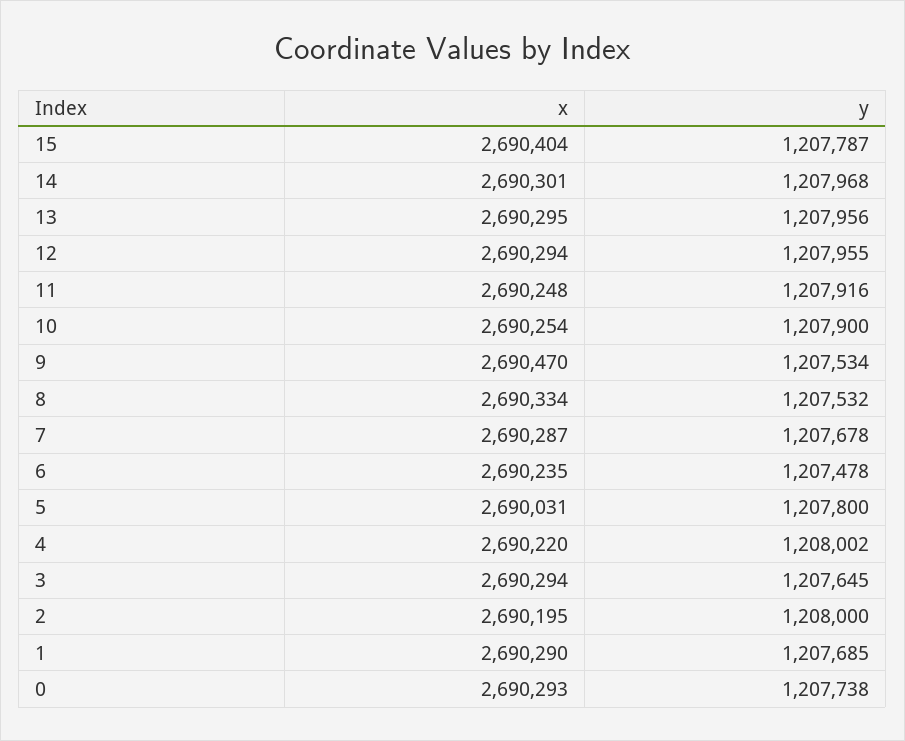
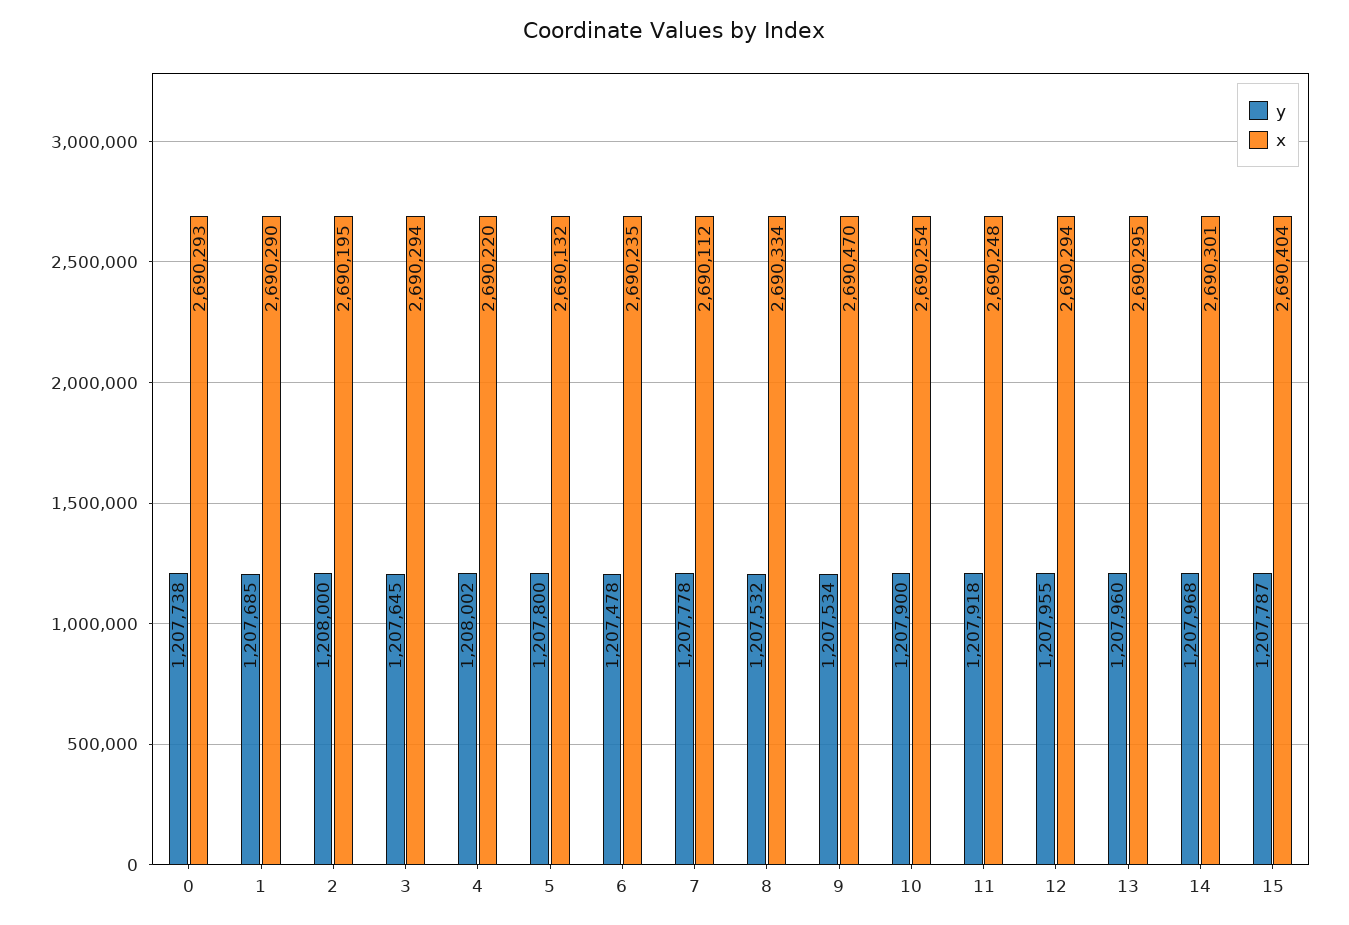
y, 13: 1207956 -> 1207960
y, 11: 1207916 -> 1207918
x, 7: 2690287 -> 2690112
y, 7: 1207678 -> 1207778
x, 5: 2690031 -> 2690132

